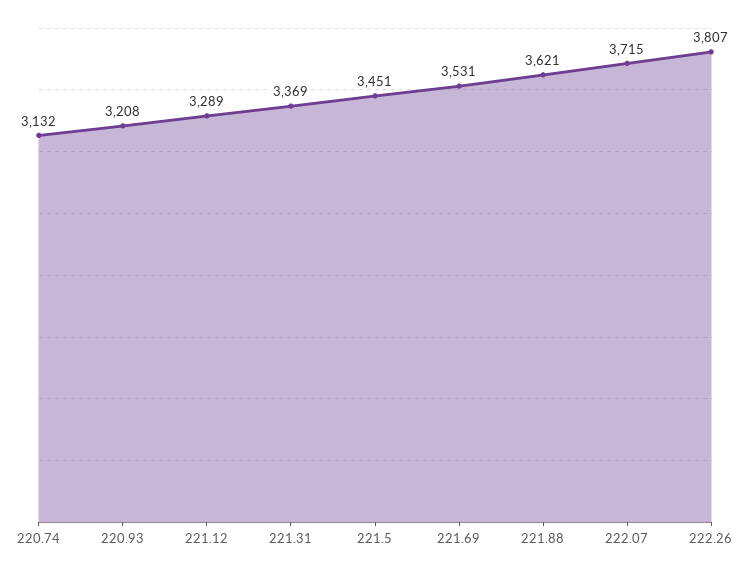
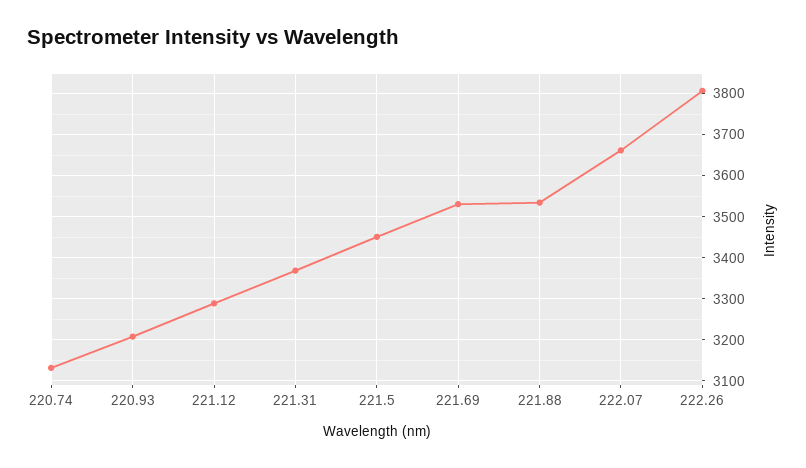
221.88: 3621 -> 3540
222.07: 3715 -> 3660

